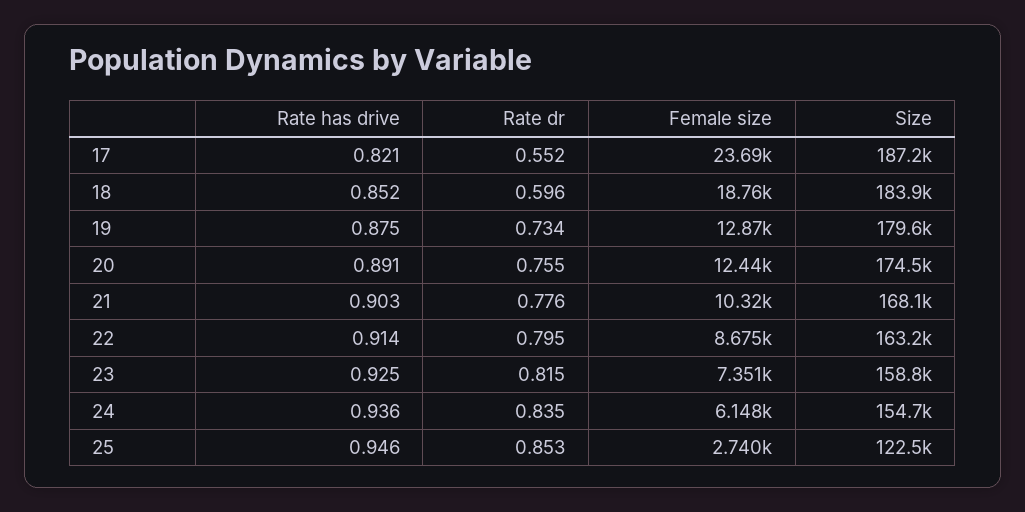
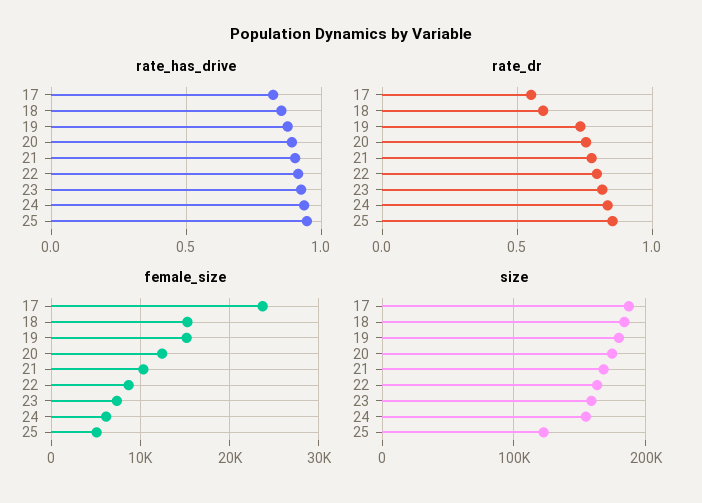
Female size, 18: 18760 -> 15000
Female size, 19: 12870 -> 15000
Female size, 25: 2740 -> 5000

